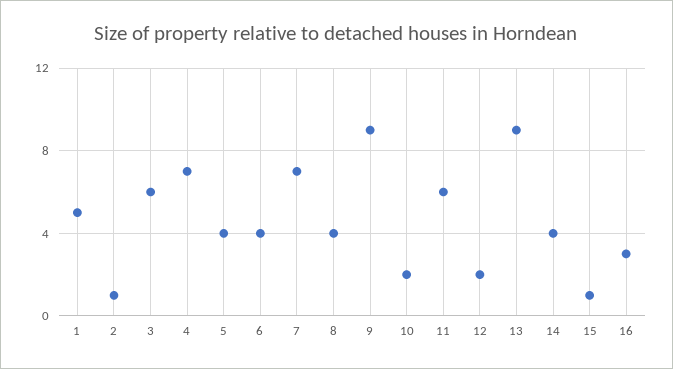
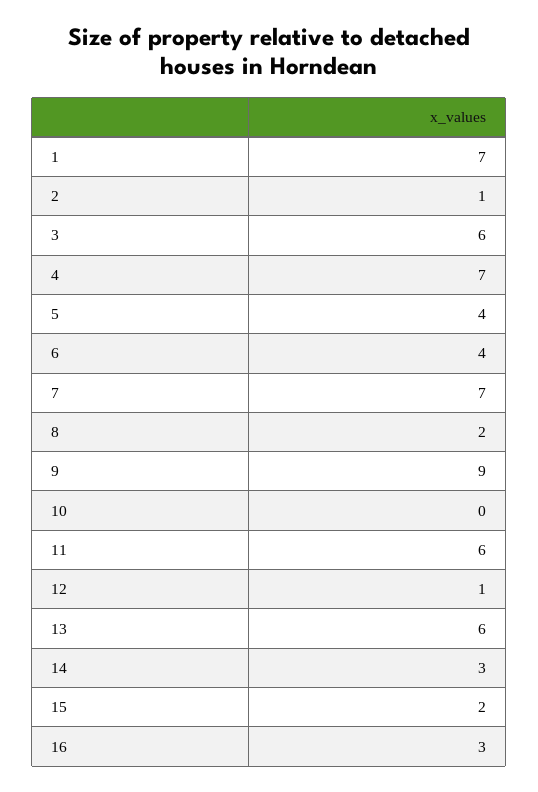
1: 5 -> 7
8: 4 -> 2
10: 2 -> 0
12: 2 -> 1
13: 9 -> 6
14: 4 -> 3
15: 1 -> 2

